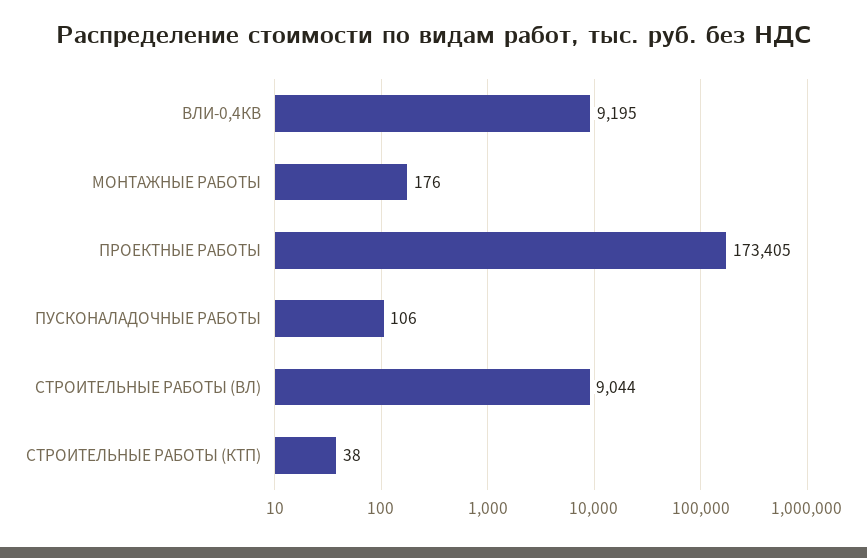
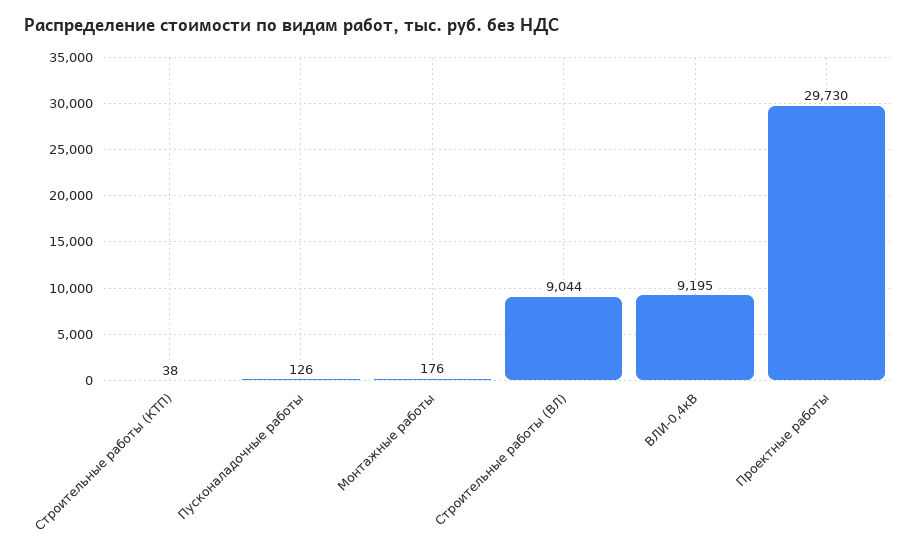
ПРОЕКТНЫЕ РАБОТЫ: 173405 -> 29730
ПУСКОНАЛАДОЧНЫЕ РАБОТЫ: 106 -> 126

